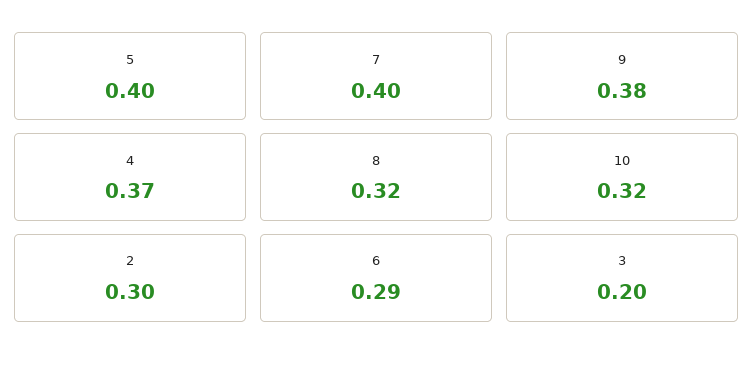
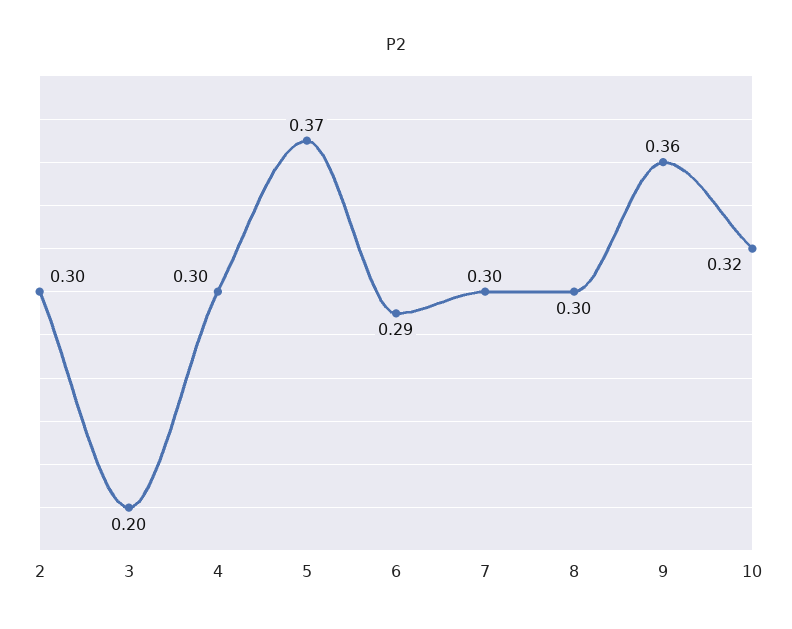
5: 0.4 -> 0.37
7: 0.4 -> 0.3
9: 0.38 -> 0.36
4: 0.37 -> 0.3
8: 0.32 -> 0.3

